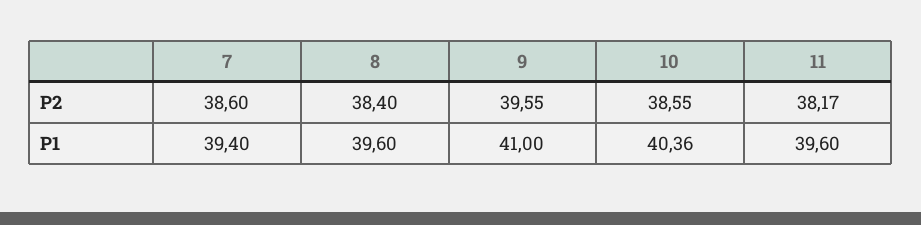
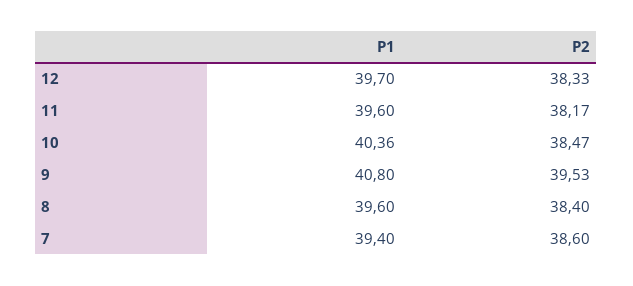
9, P2: 39.55 -> 39.53
10, P2: 38.55 -> 38.47
9, P1: 41 -> 40.8
12, P1: none -> 39.7
12, P2: none -> 38.33

